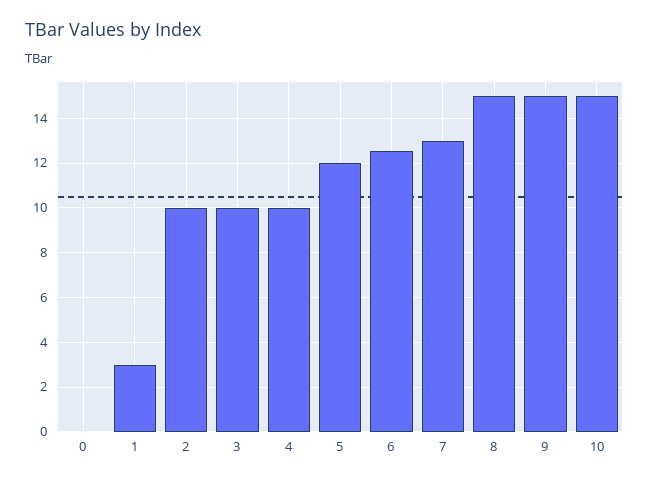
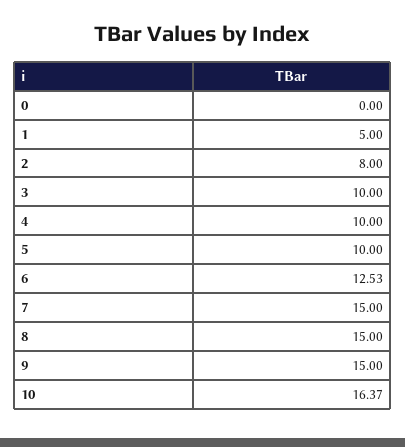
1: 3 -> 5
2: 10 -> 8
5: 12 -> 10
7: 13 -> 15
10: 15 -> 16.37

